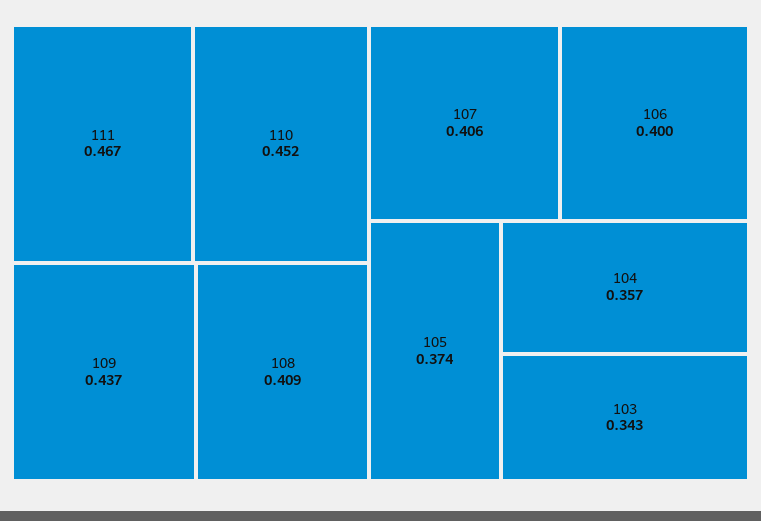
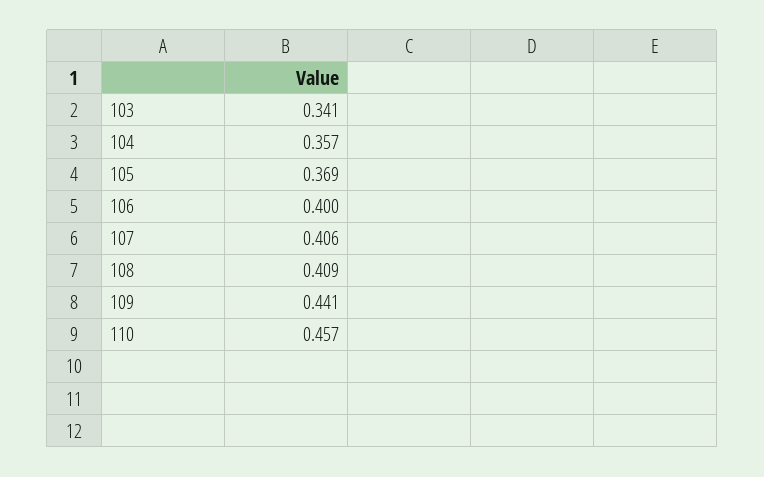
111: 0.467 -> none
110: 0.452 -> 0.457
109: 0.437 -> 0.441
105: 0.374 -> 0.369
103: 0.343 -> 0.341

